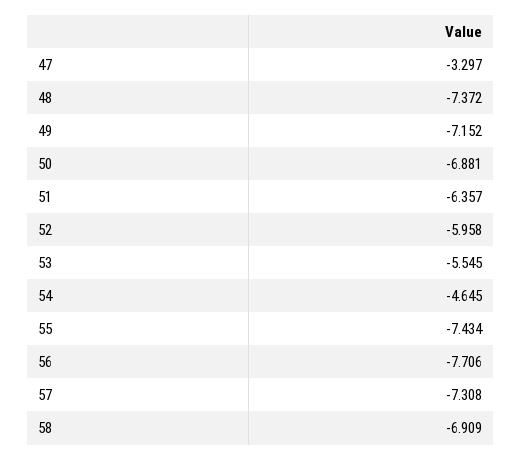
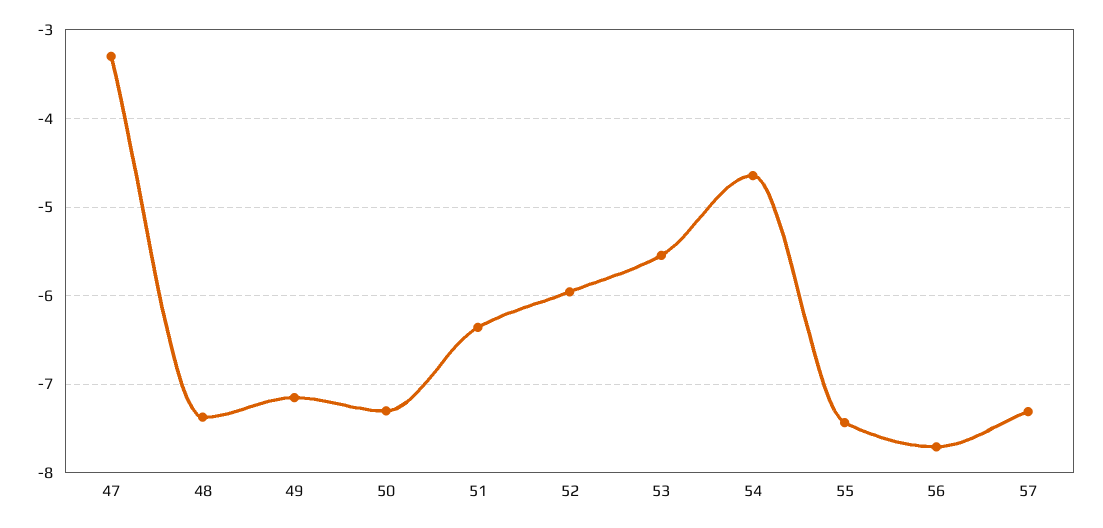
50: -6.881 -> -7.3
58: -6.909 -> none

